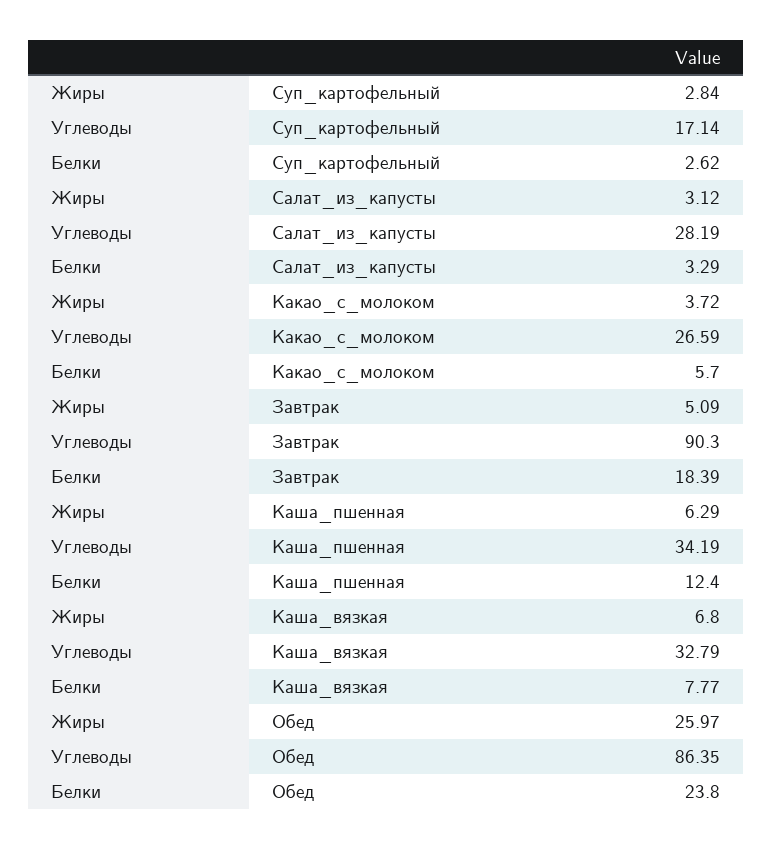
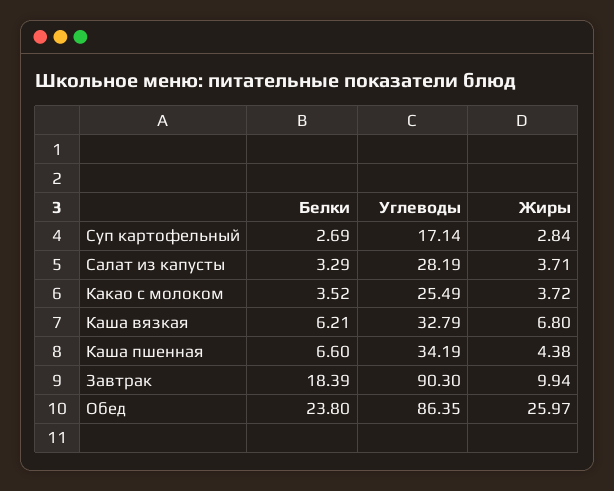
Белки, Суп_картофельный: 2.62 -> 2.69
Жиры, Салат_из_капусты: 3.12 -> 3.71
Углеводы, Какао_с_молоком: 26.59 -> 25.49
Белки, Какао_с_молоком: 5.7 -> 3.52
Жиры, Завтрак: 5.09 -> 9.94
Жиры, Каша_пшенная: 6.29 -> 4.38
Белки, Каша_пшенная: 12.4 -> 6.6
Белки, Каша_вязкая: 7.77 -> 6.21

